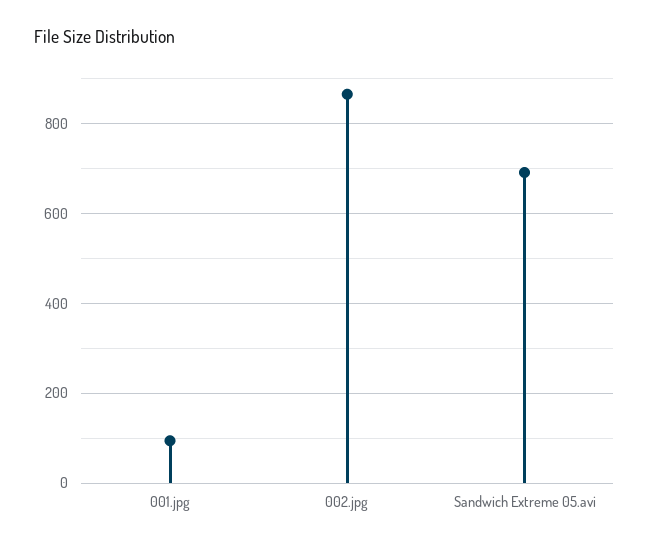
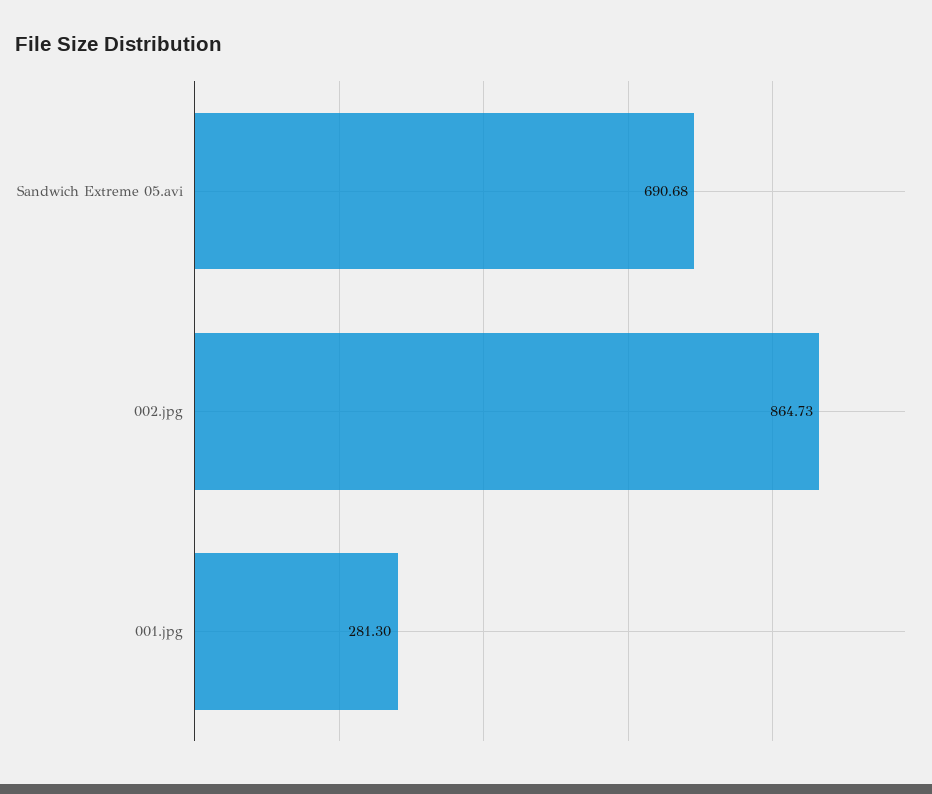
001.jpg: 100 -> 281.3

